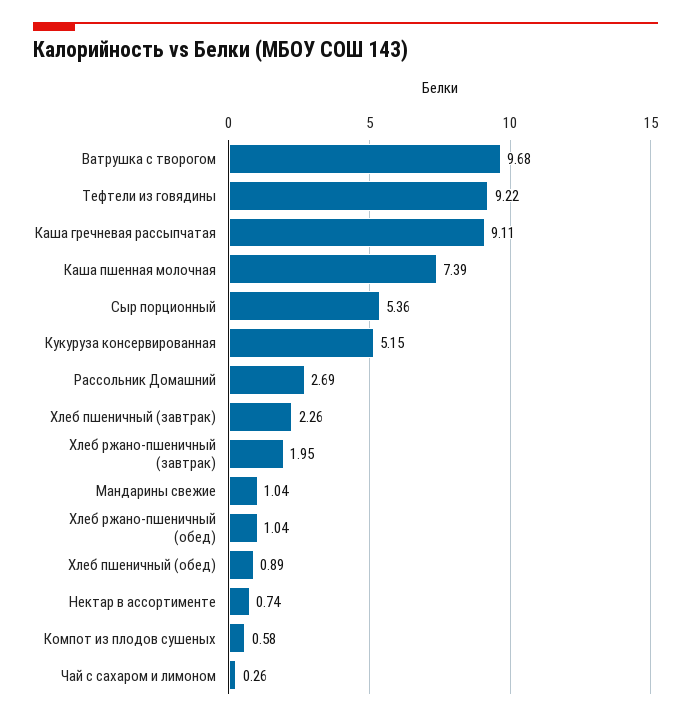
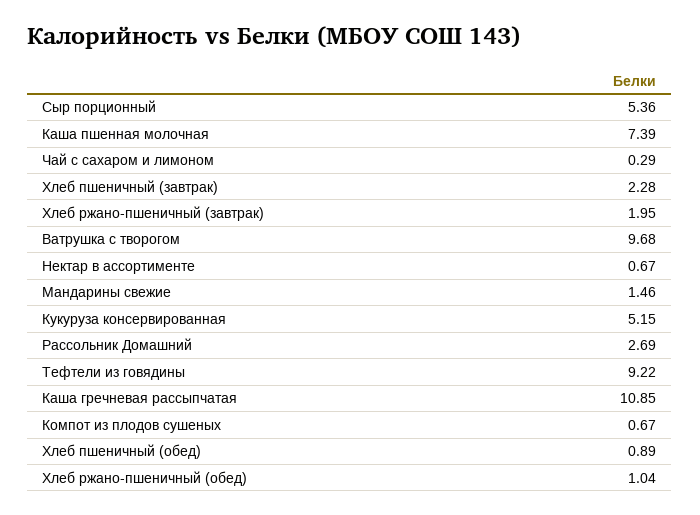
Каша гречневая рассыпчатая: 9.11 -> 10.85
Хлеб пшеничный (завтрак): 2.26 -> 2.28
Мандарины свежие: 1.04 -> 1.46
Нектар в ассортименте: 0.74 -> 0.67
Компот из плодов сушеных: 0.58 -> 0.67
Чай с сахаром и лимоном: 0.26 -> 0.29

